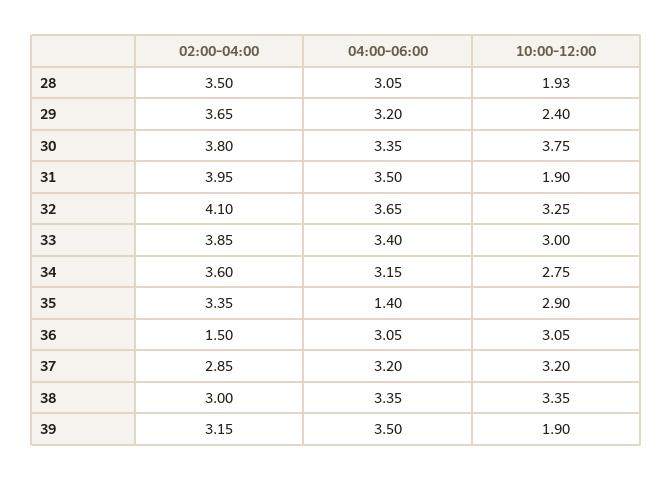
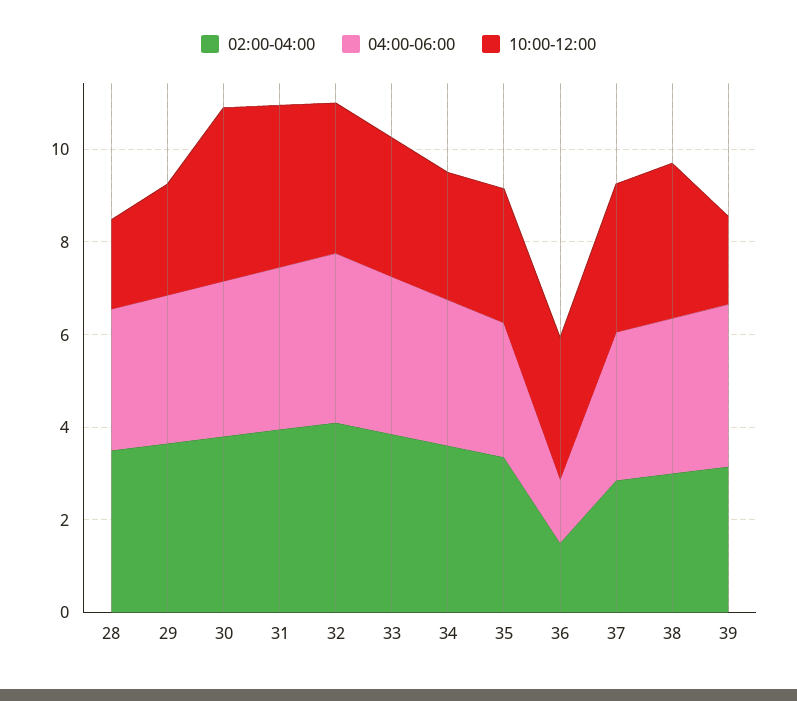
10:00-12:00, 31: 1.9 -> 3.5
04:00-06:00, 35: 1.4 -> 3
04:00-06:00, 36: 3.05 -> 1.5

